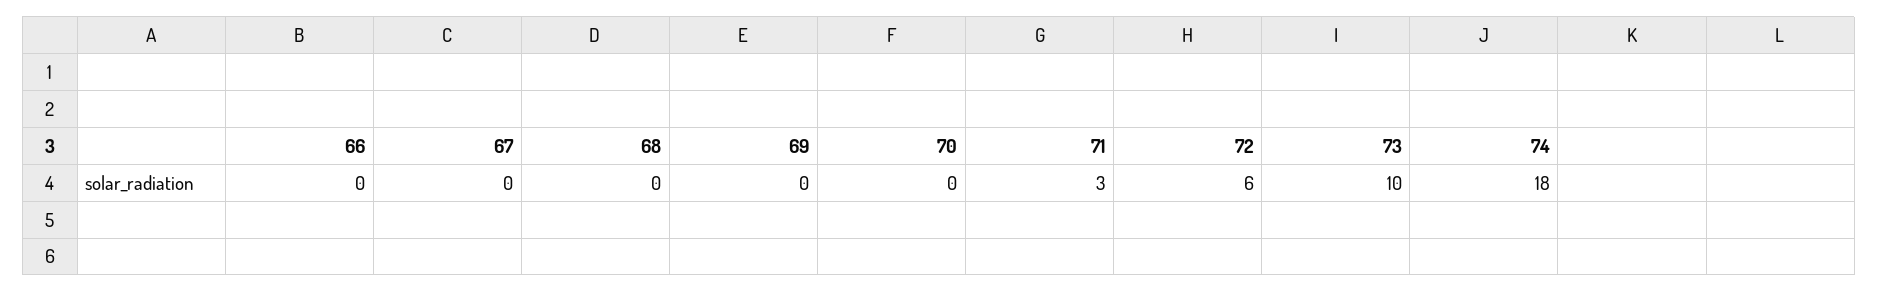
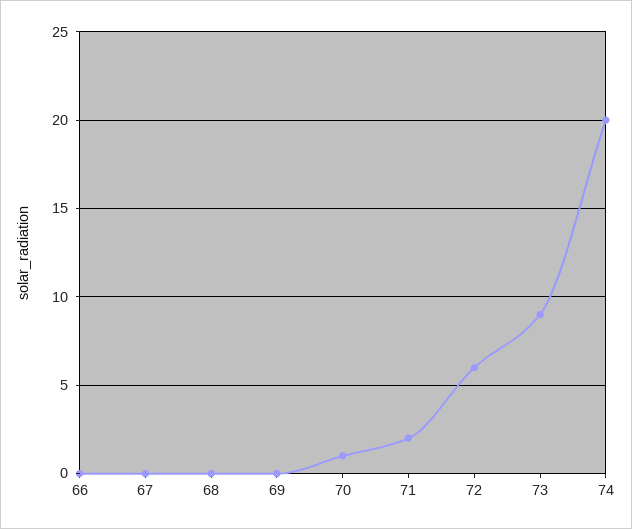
70: 0 -> 1
71: 3 -> 2
73: 10 -> 9
74: 18 -> 20

